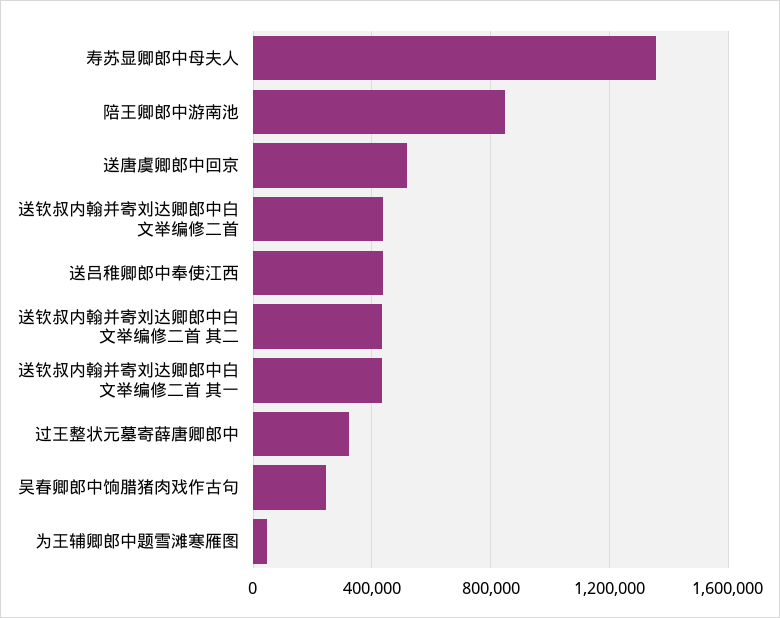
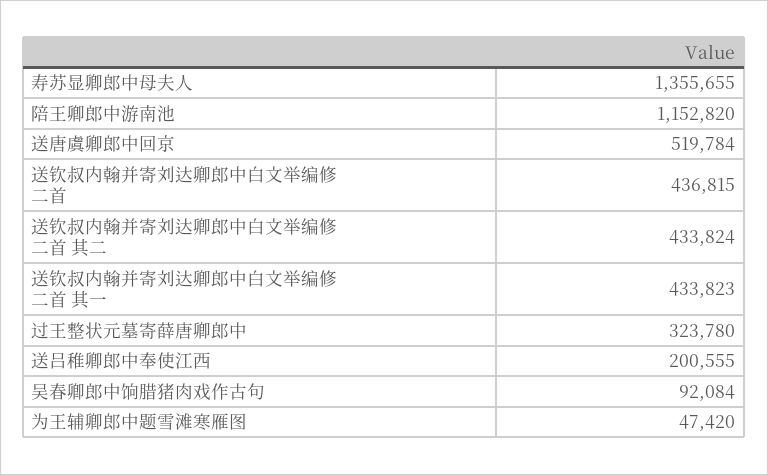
陪王卿郎中游南池: 850000 -> 1152820
送吕稚卿郎中奉使江西: 450000 -> 200555
吴春卿郎中饷腊猪肉戏作古句: 250000 -> 92084

